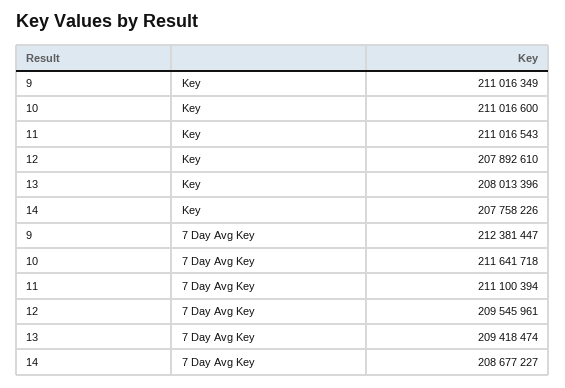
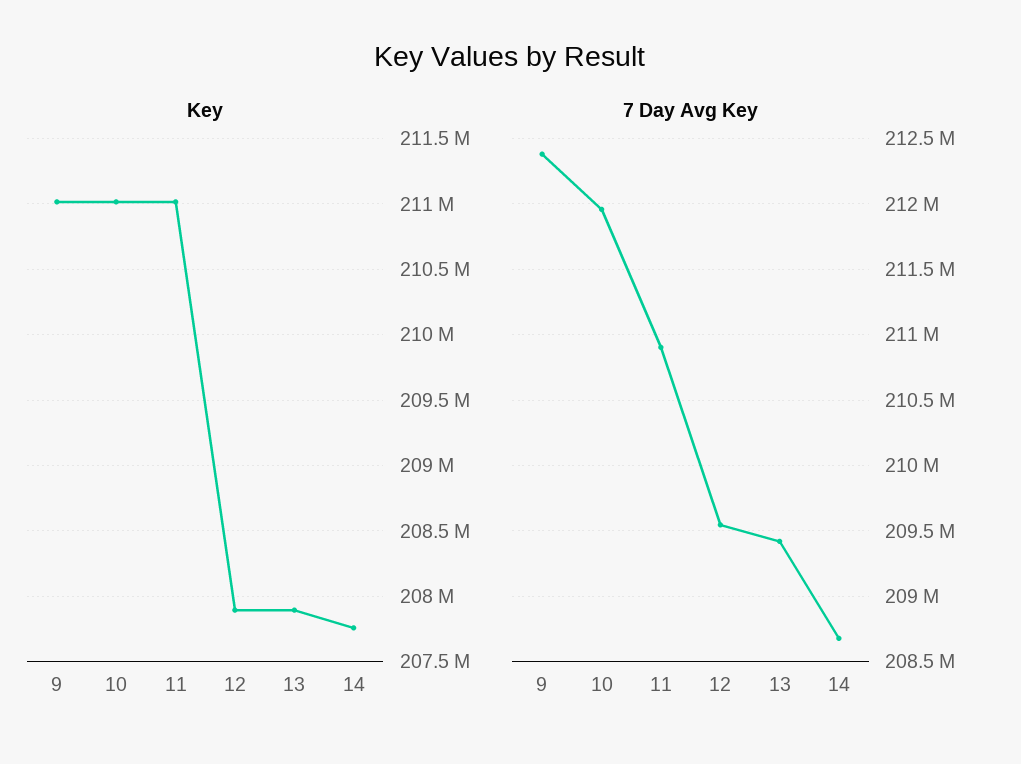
Key, 13: 208013396 -> 207900000
7 Day Avg Key, 10: 211641718 -> 211950000
7 Day Avg Key, 11: 211100394 -> 210900000

